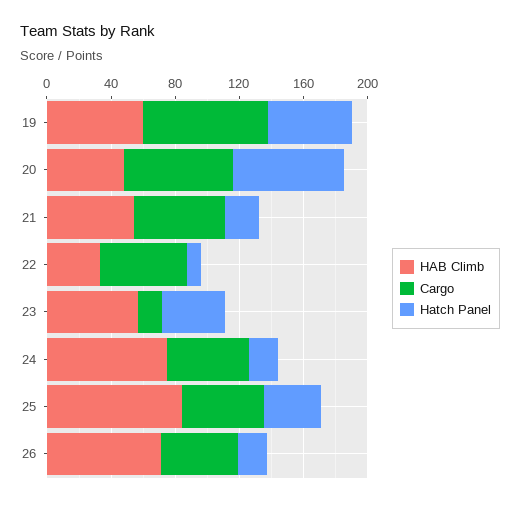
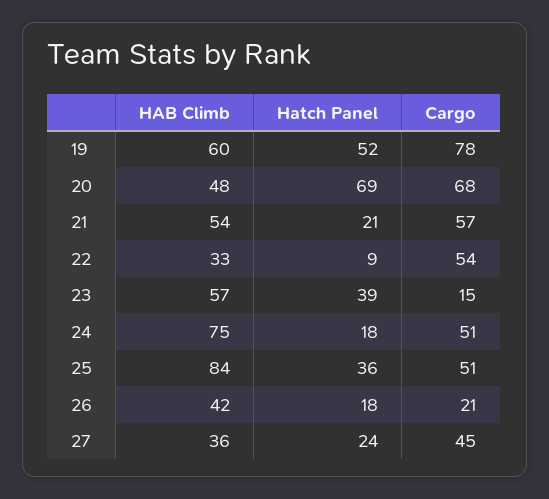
HAB Climb, 26: 70 -> 42
Cargo, 26: 50 -> 21
HAB Climb, 27: none -> 36
Hatch Panel, 27: none -> 24
Cargo, 27: none -> 45

